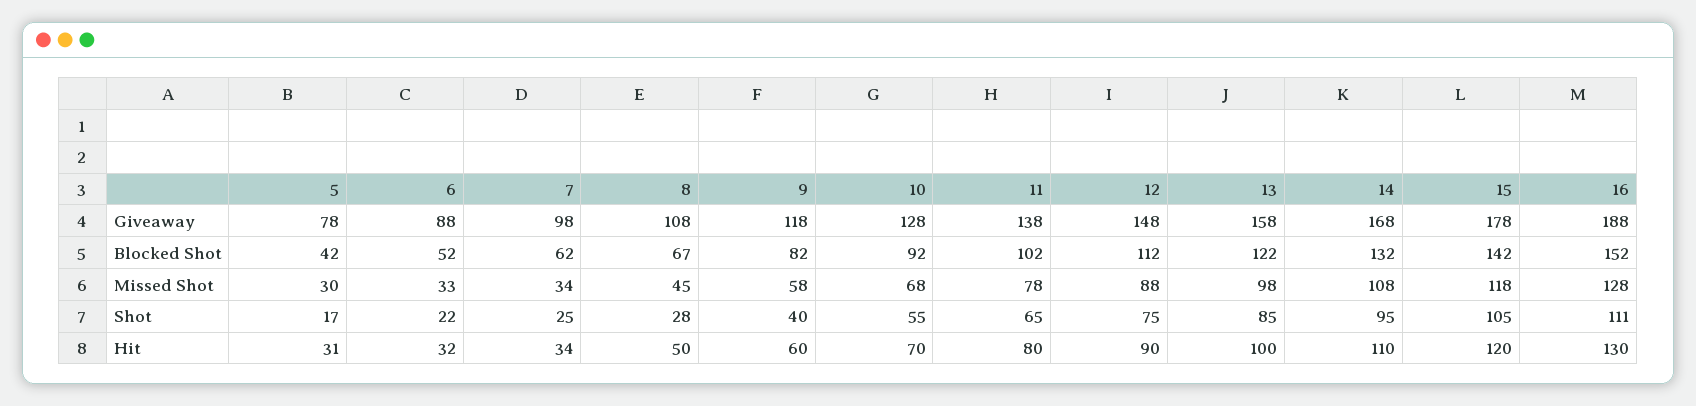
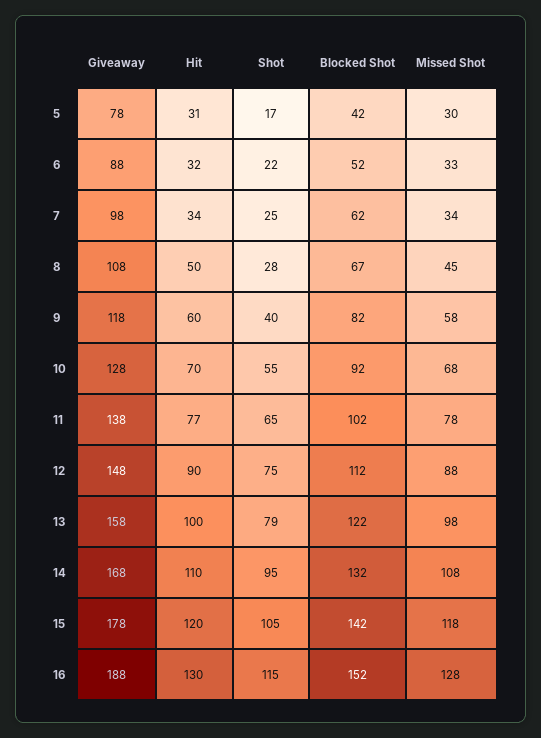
13, Shot: 85 -> 79
16, Shot: 111 -> 115
11, Hit: 80 -> 77

